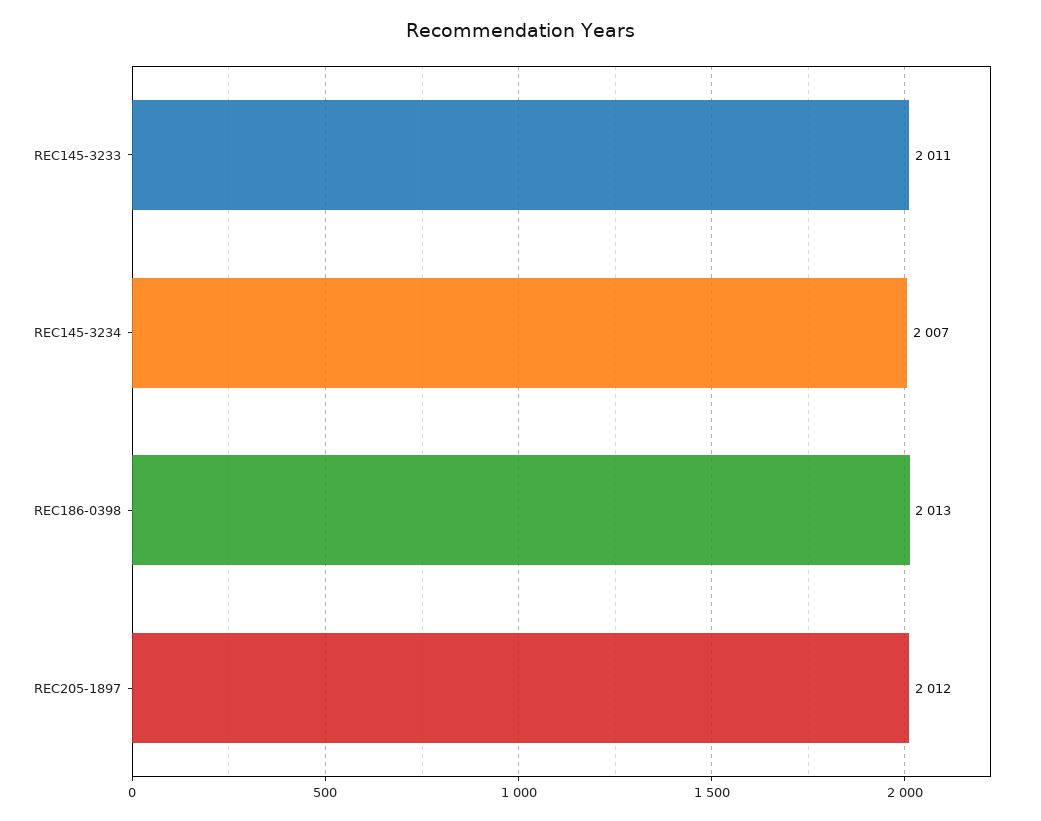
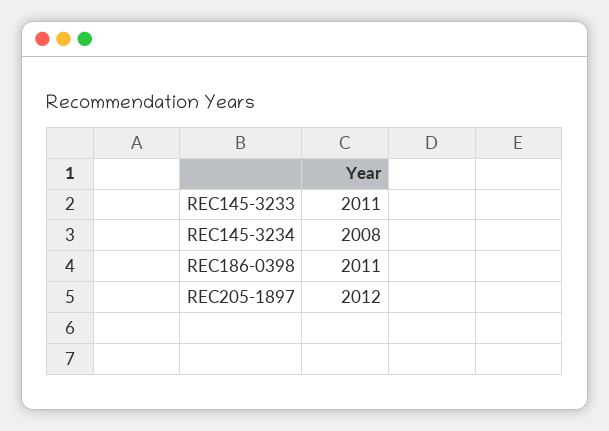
REC145-3234: 2007 -> 2008
REC186-0398: 2013 -> 2011

